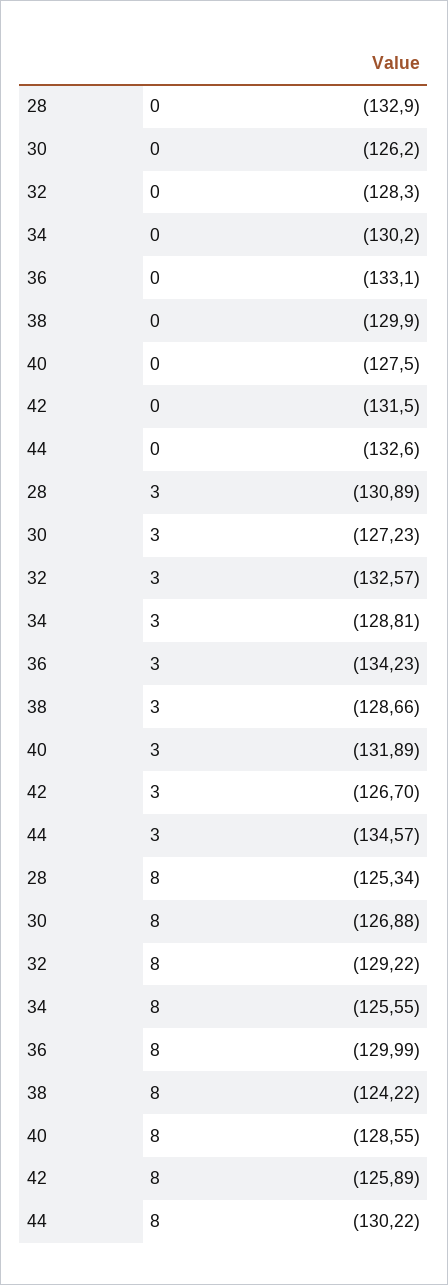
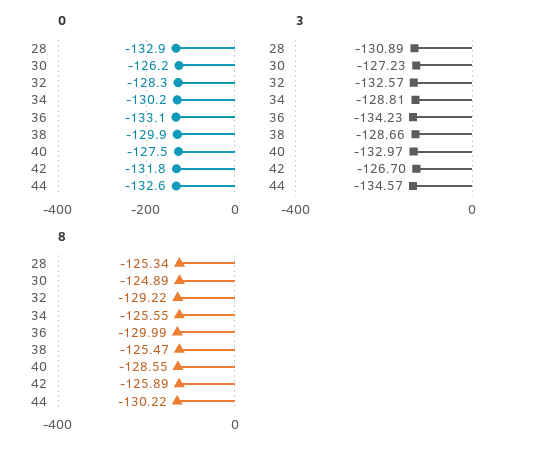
0, 42: -131.5 -> -131.8
3, 40: -131.89 -> -132.97
8, 30: -126.88 -> -124.89
8, 38: -124.22 -> -125.47

